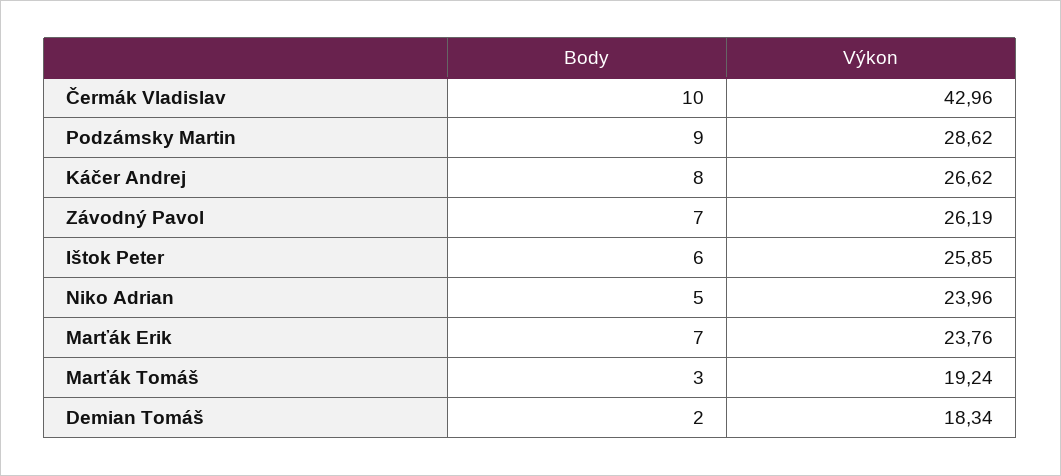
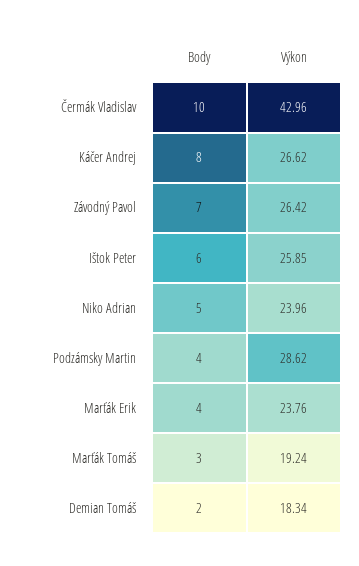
Body, Podzámsky Martin: 9 -> 4
Výkon, Závodný Pavol: 26.19 -> 26.42
Body, Marťák Erik: 7 -> 4

